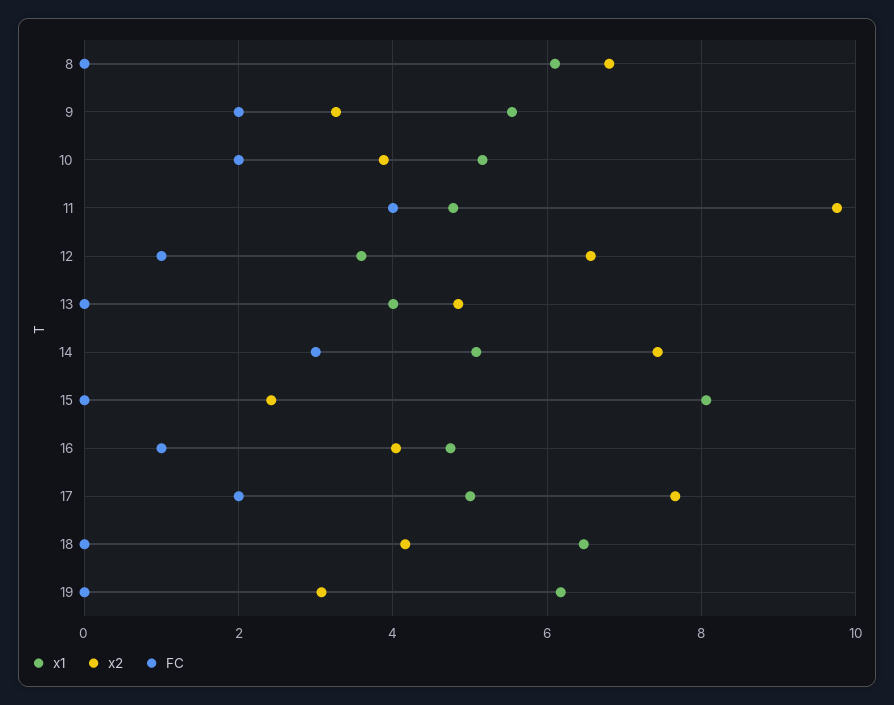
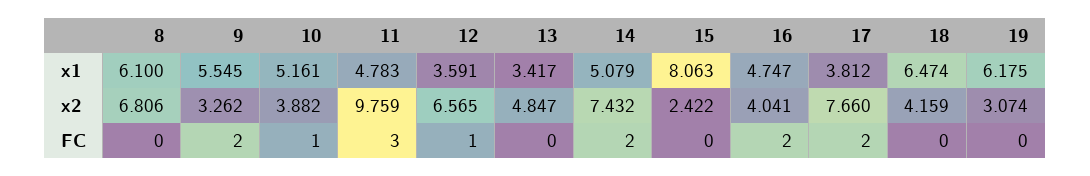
FC, 10: 2 -> 1
FC, 11: 4 -> 3
x1, 13: 4 -> 3.417
FC, 14: 3 -> 2
FC, 16: 1 -> 2
x1, 17: 5 -> 3.812

